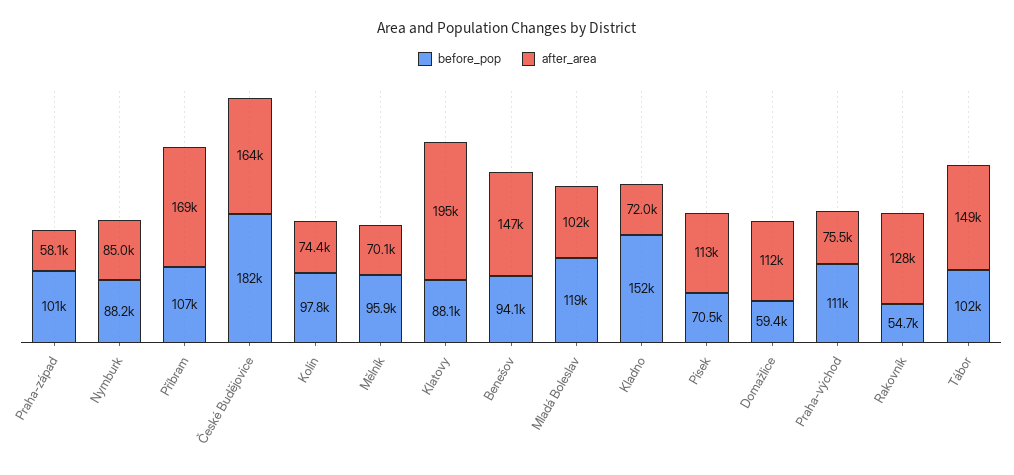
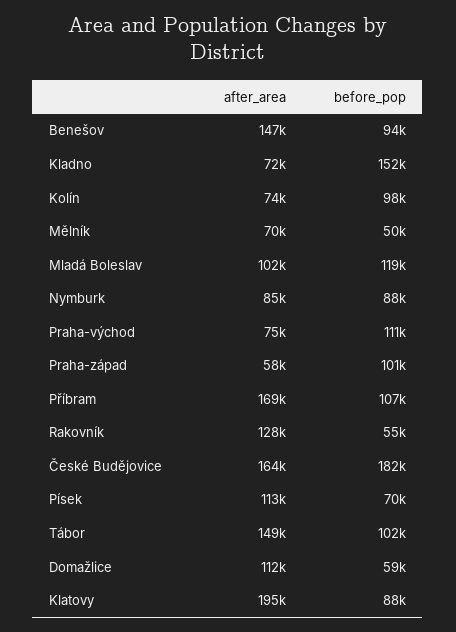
before_pop, Mělník: 95900 -> 50000

